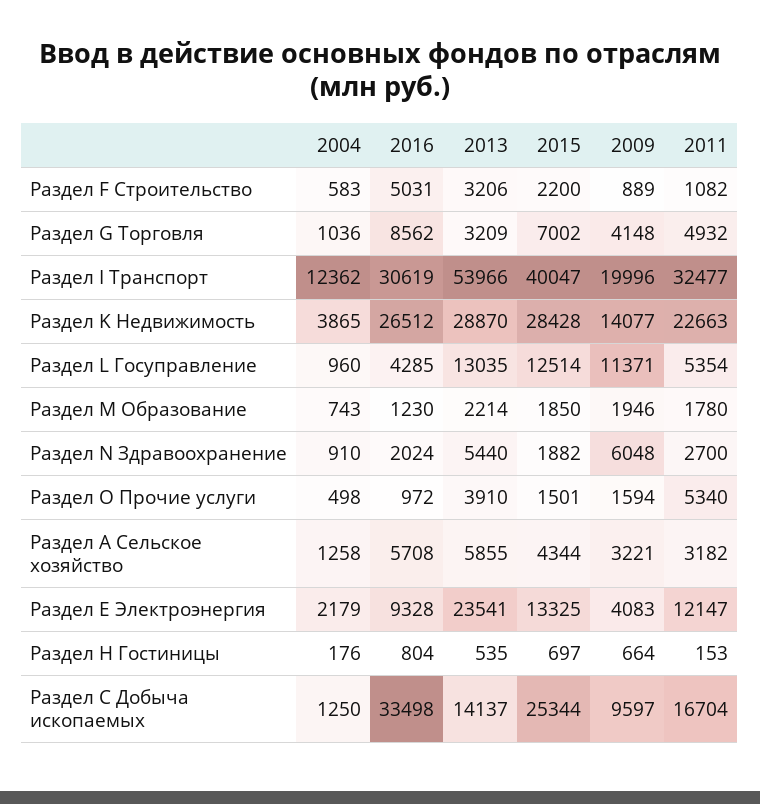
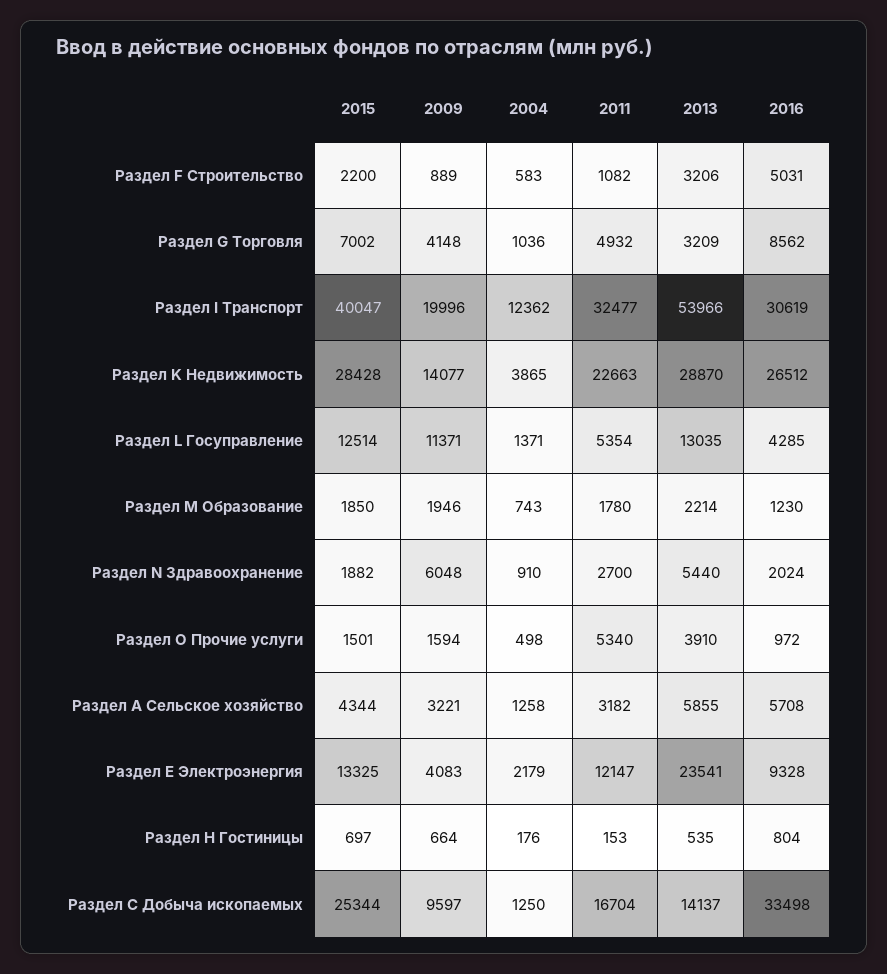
2004, Раздел L Госуправление: 960 -> 1371

